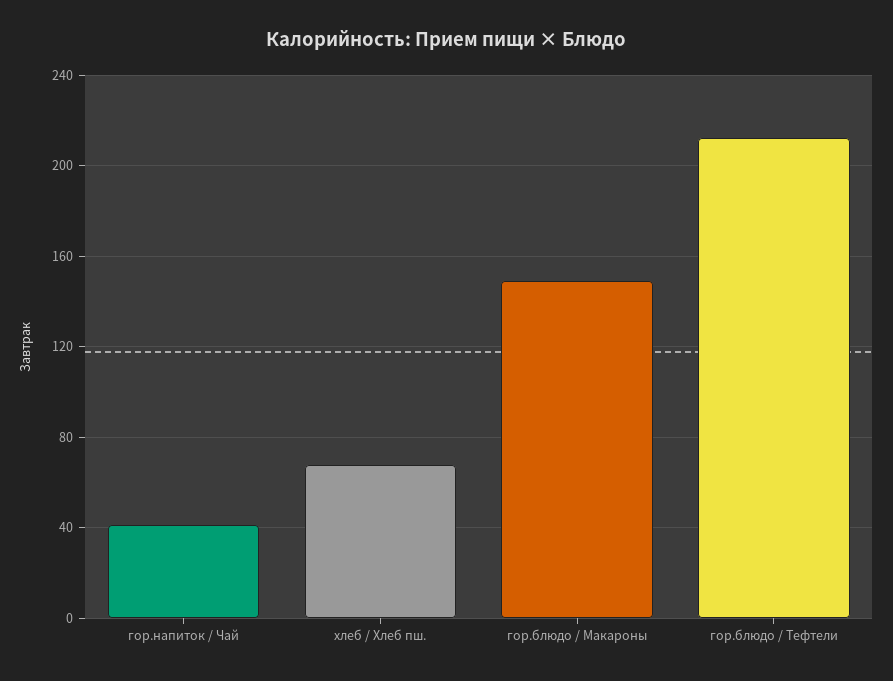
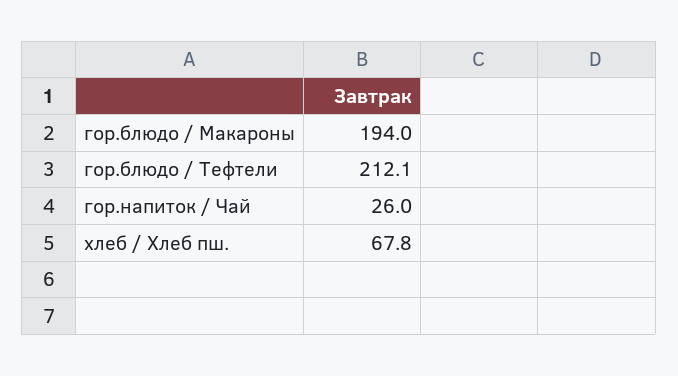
гор.напиток / Чай: 40 -> 26
гор.блюдо / Макароны: 150 -> 194

